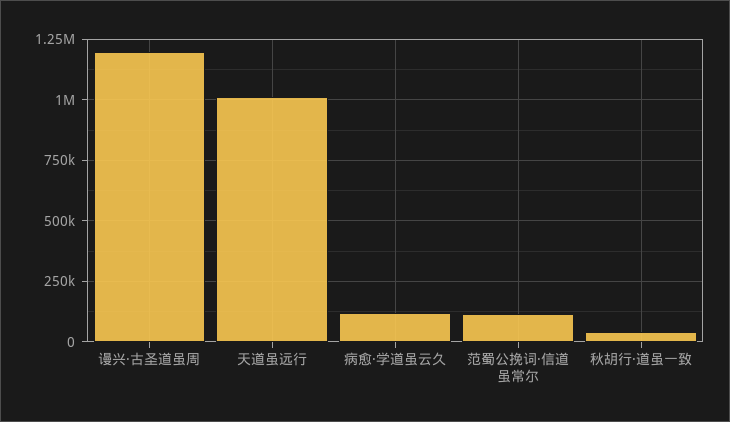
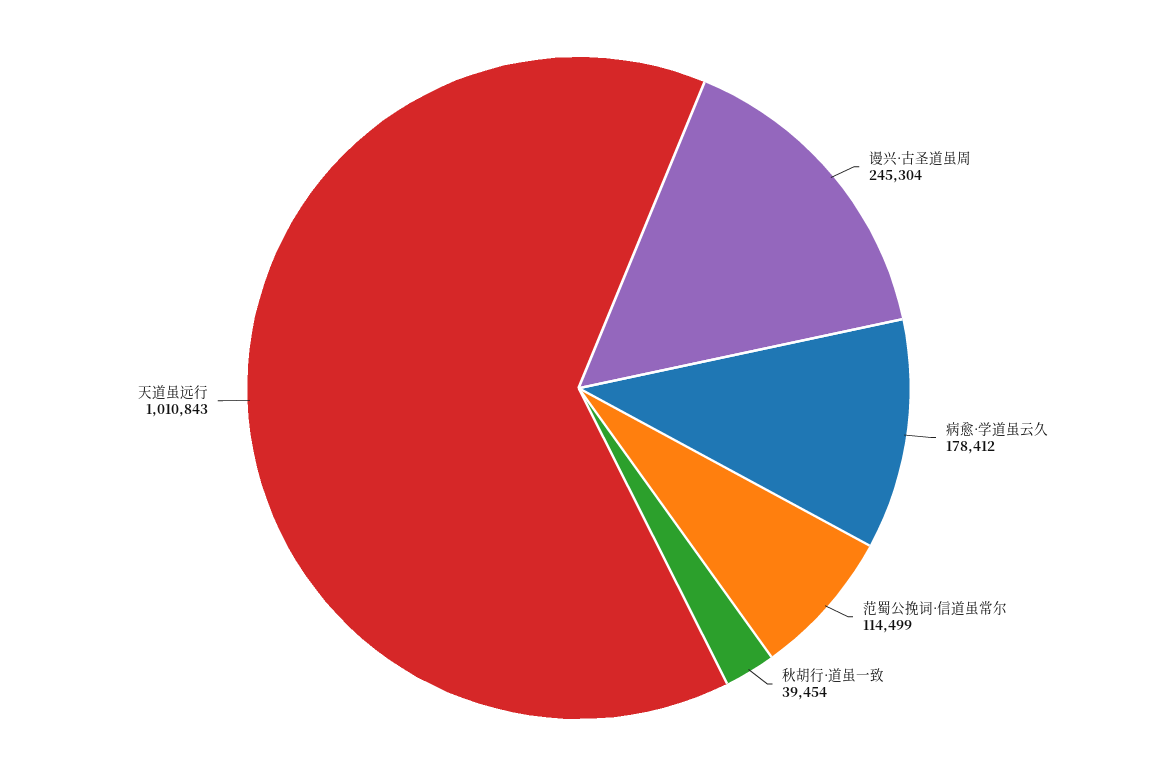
谩兴·古圣道虽周: 1200000 -> 245304
病愈·学道虽云久: 125000 -> 178412

